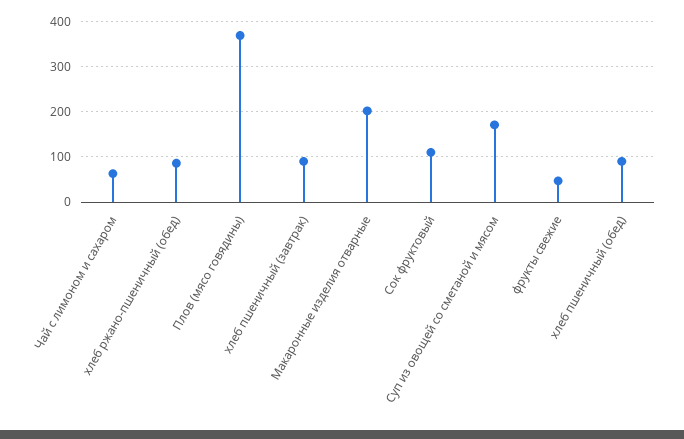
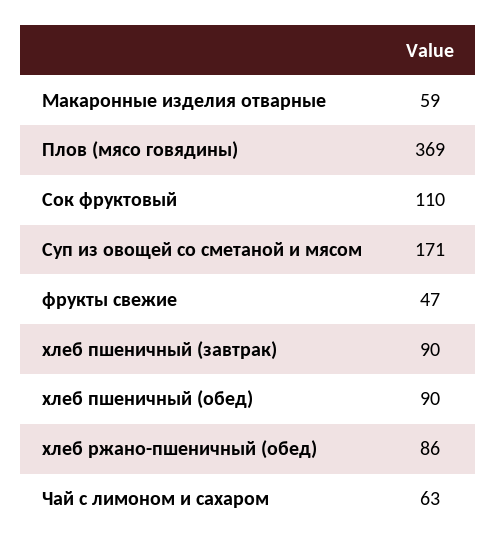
Макаронные изделия отварные: 200 -> 59

